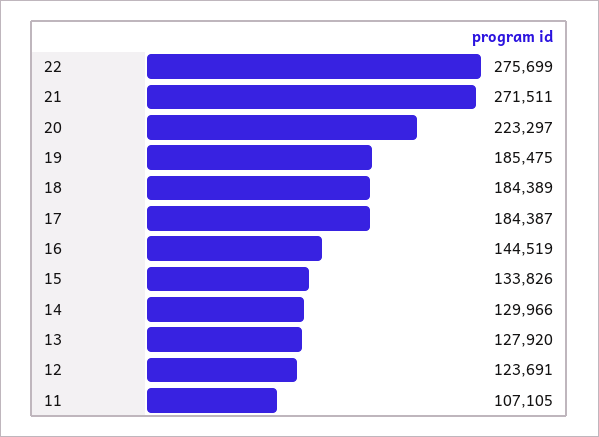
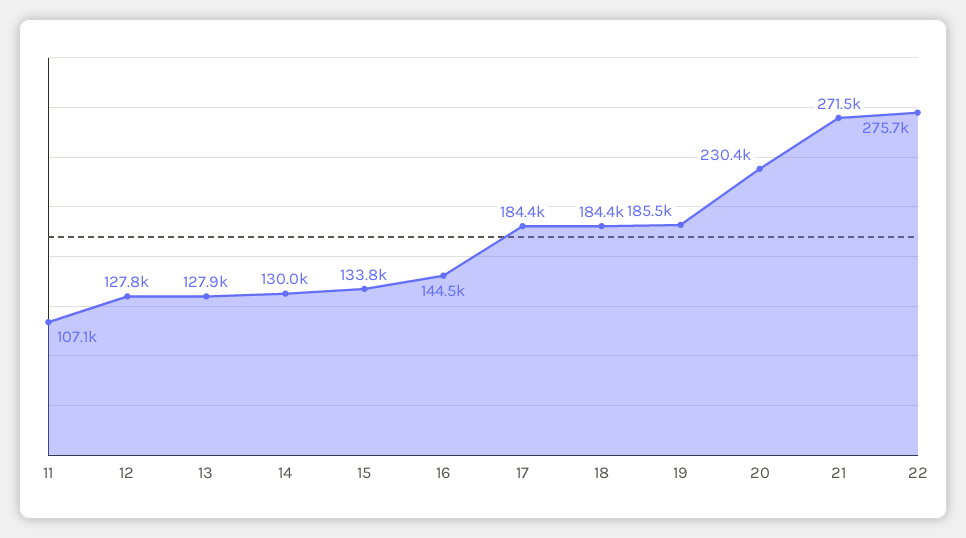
20: 223297 -> 230400
12: 123691 -> 127800

